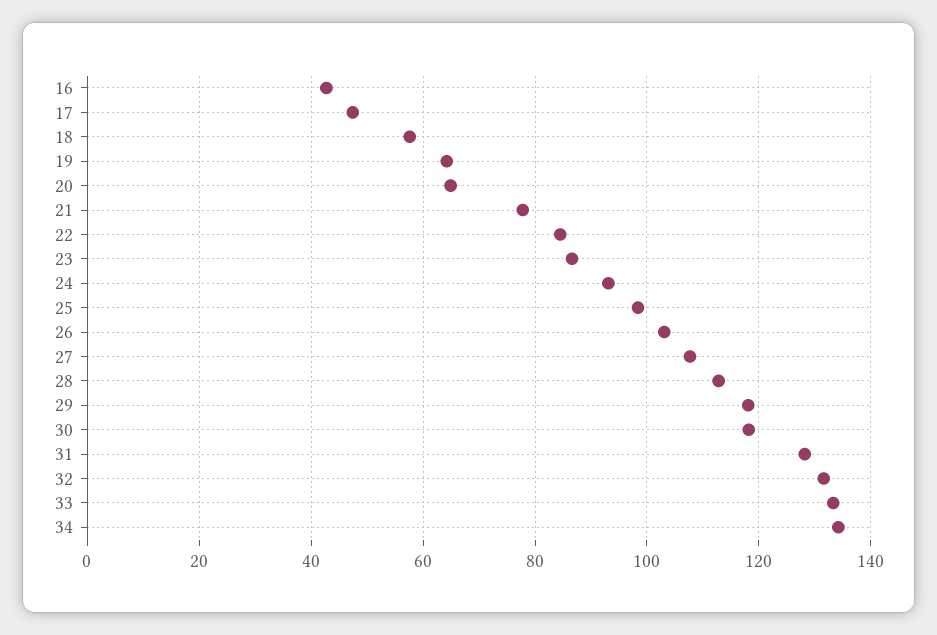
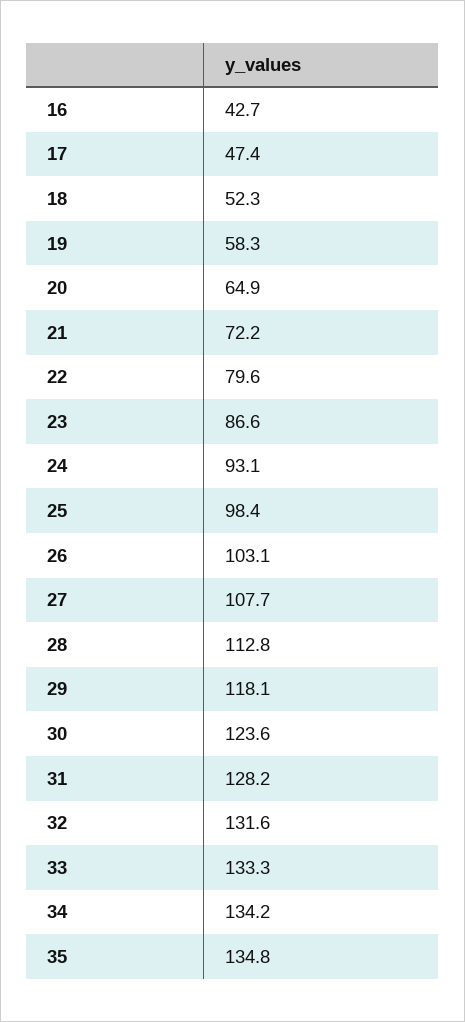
18: 58 -> 52.3
19: 64 -> 58.3
21: 78 -> 72.2
22: 84 -> 79.6
30: 118 -> 123.6
35: none -> 134.8

